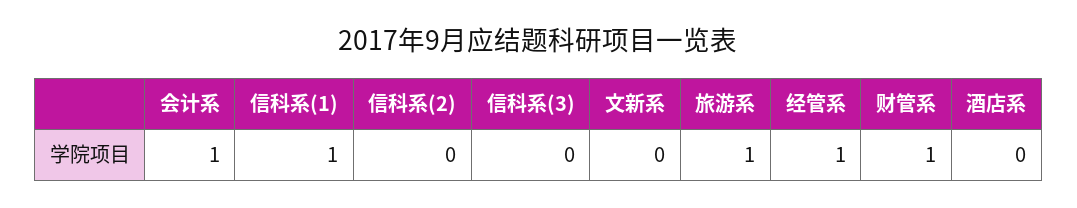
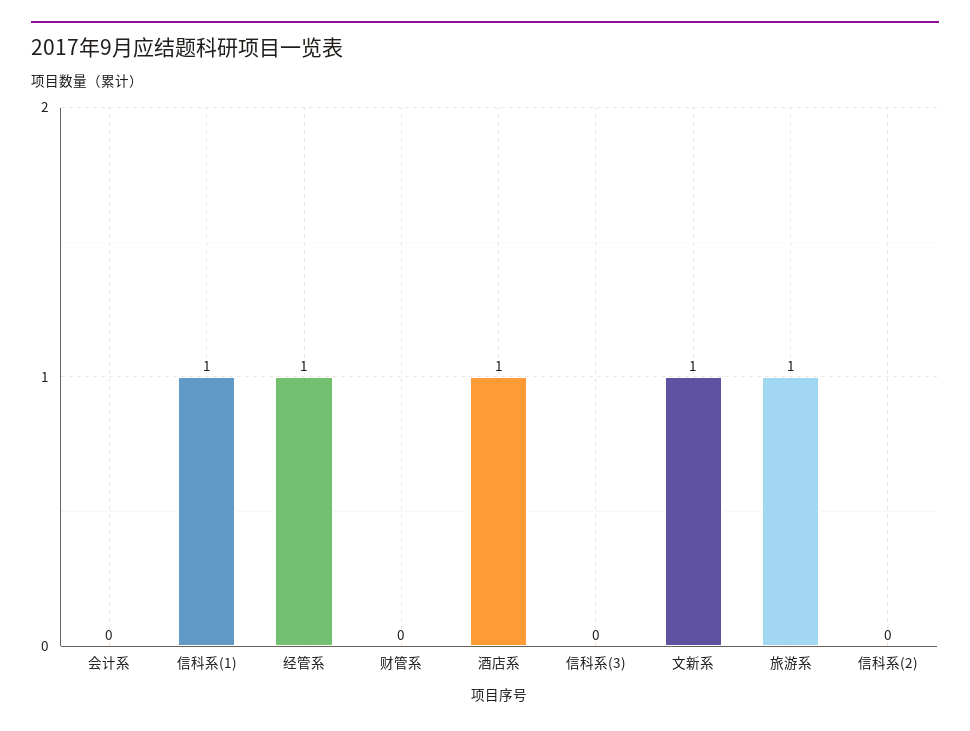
会计系: 1 -> 0
文新系: 0 -> 1
财管系: 1 -> 0
酒店系: 0 -> 1

